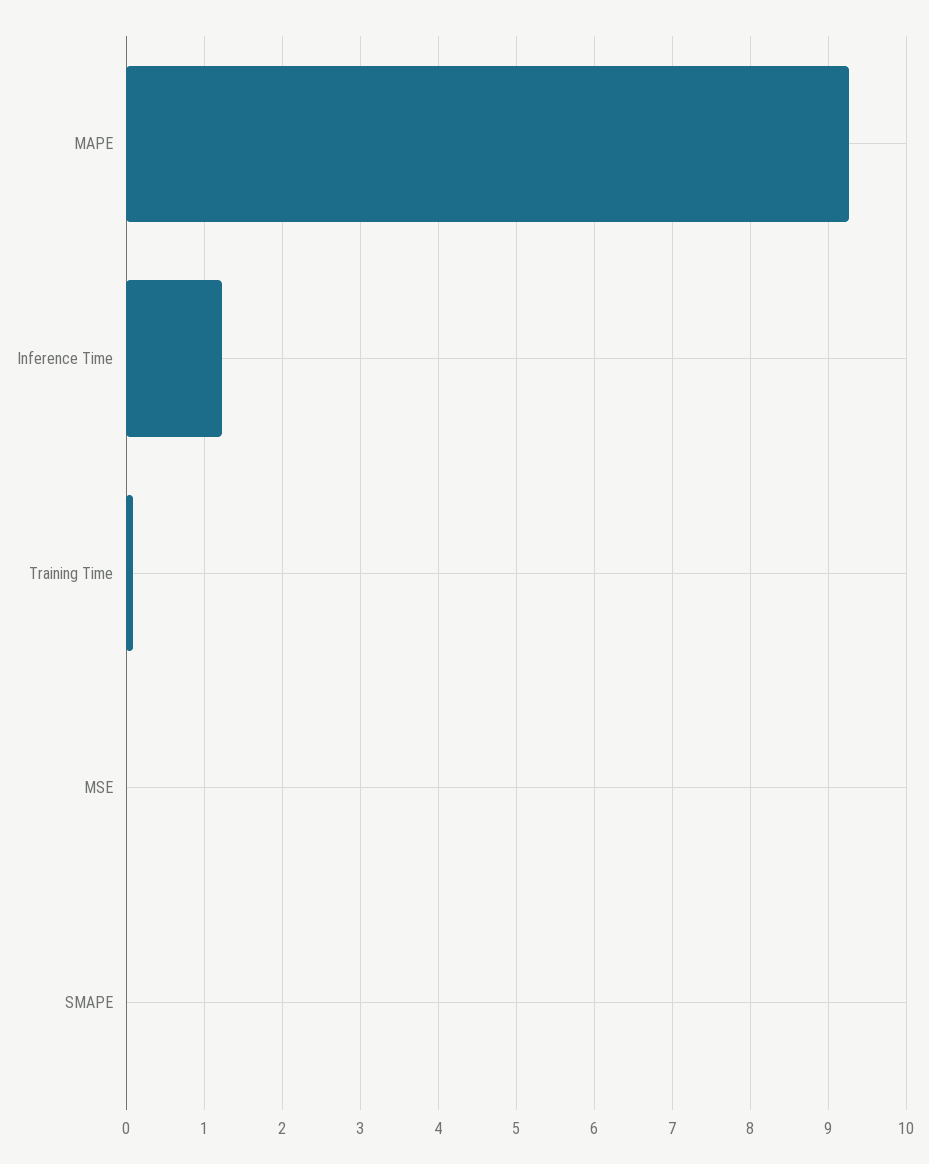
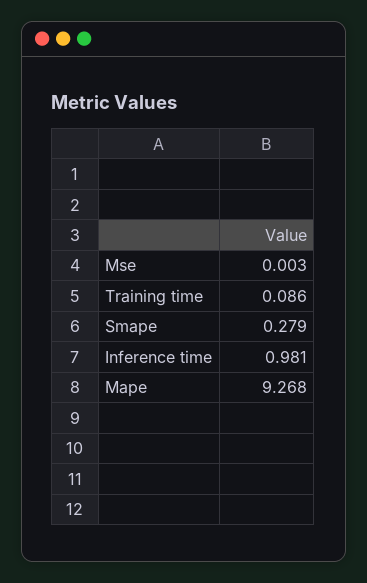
Inference Time: 1.2 -> 0.981
SMAPE: 0 -> 0.279

